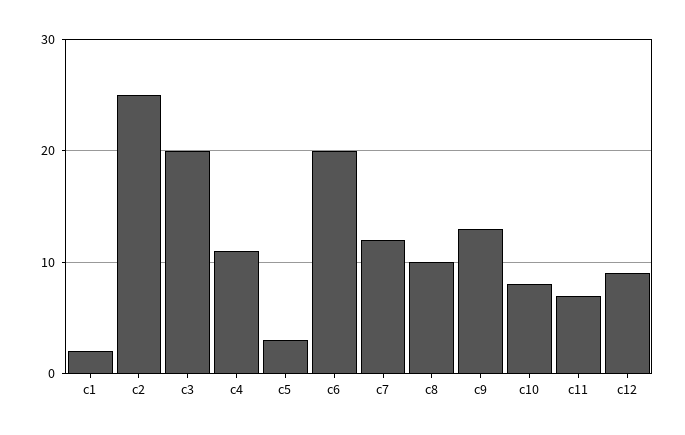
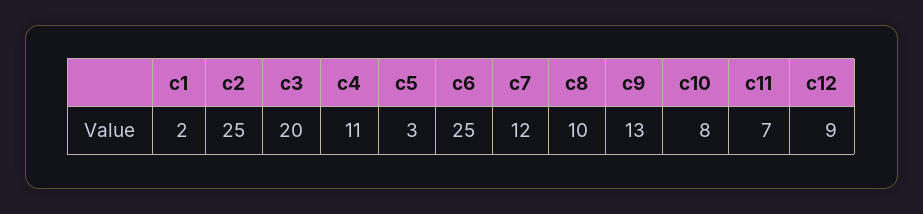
c6: 20 -> 25

